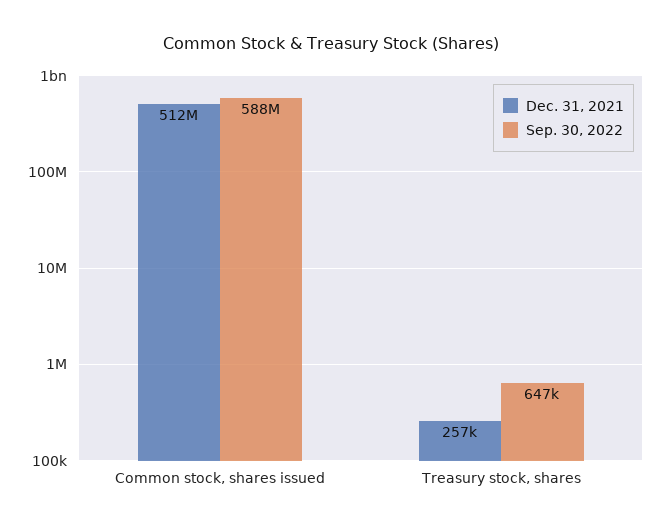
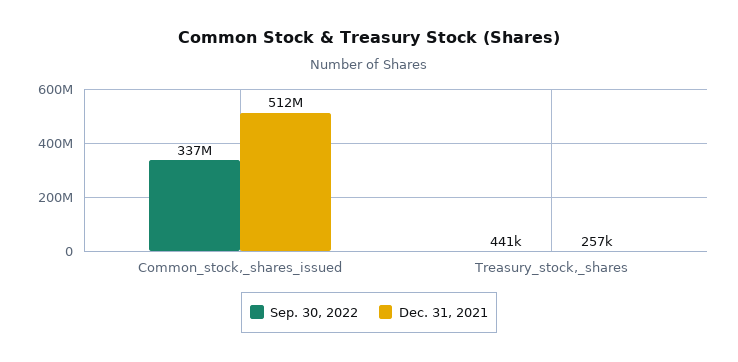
Sep. 30, 2022, Common stock, shares issued: 588000000 -> 337000000
Sep. 30, 2022, Treasury stock, shares: 647000 -> 441000

